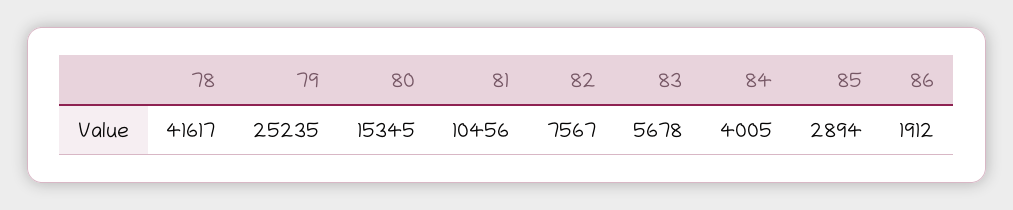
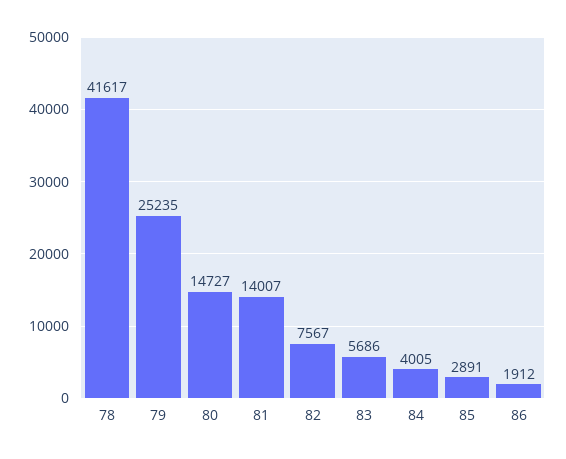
80: 15345 -> 14727
81: 10456 -> 14007
83: 5678 -> 5686
85: 2894 -> 2891

